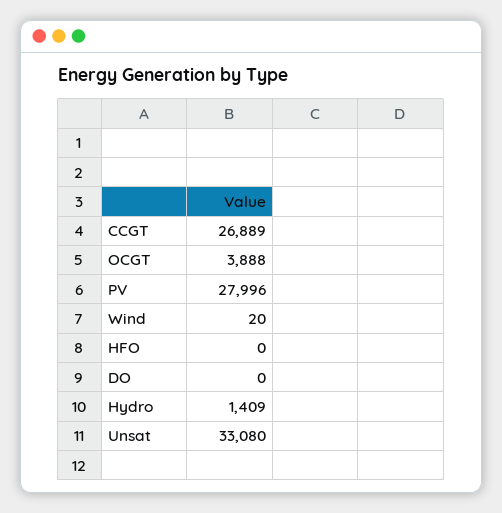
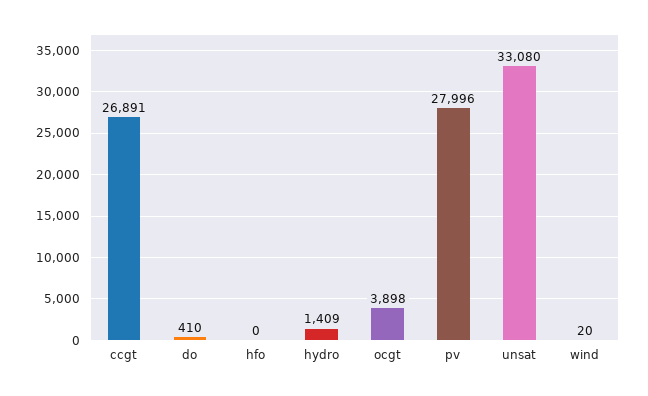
CCGT: 26889 -> 26891
OCGT: 3888 -> 3898
DO: 0 -> 410

